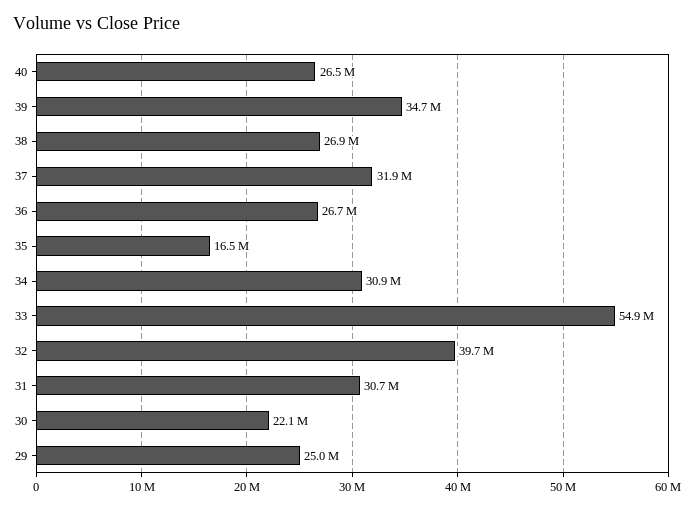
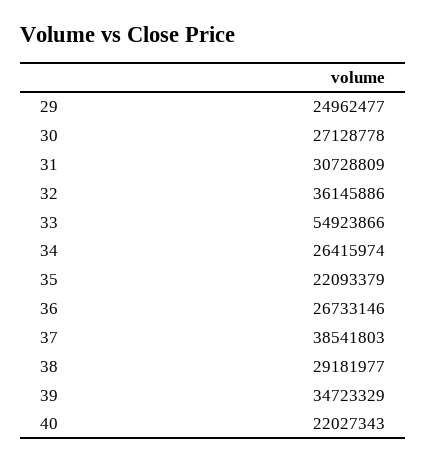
40: 26500000 -> 22027343
38: 26900000 -> 29181977
37: 31900000 -> 38541803
35: 16500000 -> 22093379
34: 30900000 -> 26415974
32: 39700000 -> 36145886
30: 22100000 -> 27128778

